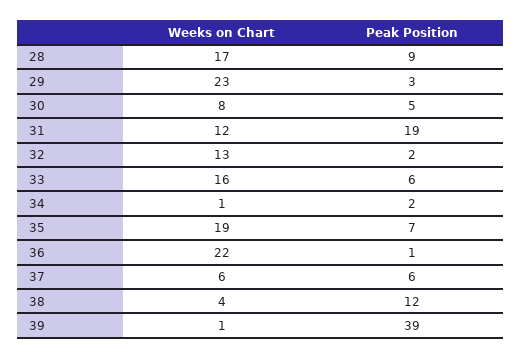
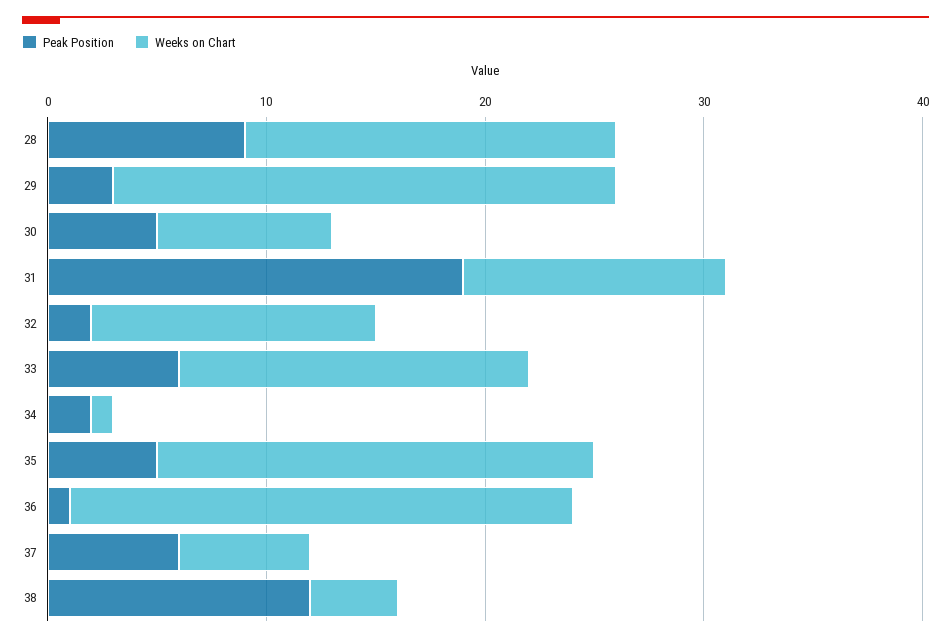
Weeks on Chart, 35: 19 -> 20
Peak Position, 35: 7 -> 5
Weeks on Chart, 36: 22 -> 23
Weeks on Chart, 39: 1 -> none
Peak Position, 39: 39 -> none

